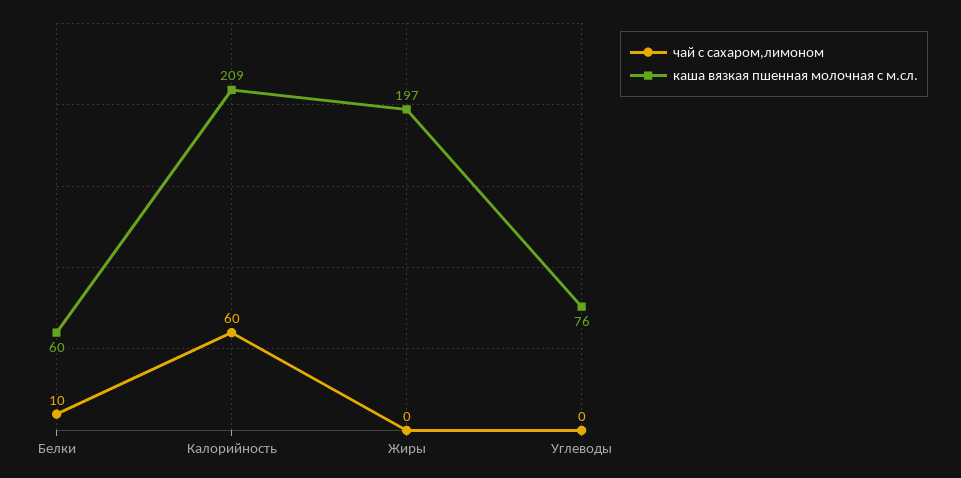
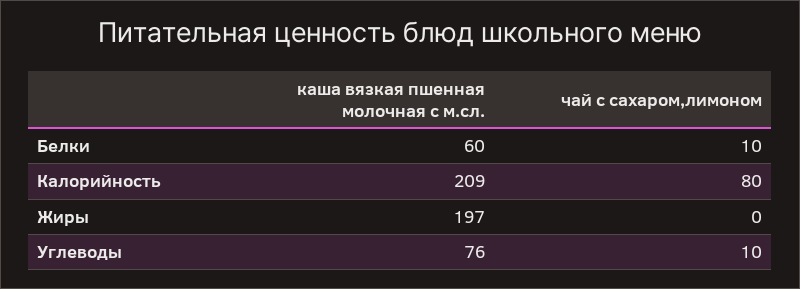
чай с сахаром,лимоном, Калорийность: 60 -> 80
чай с сахаром,лимоном, Углеводы: 0 -> 10

